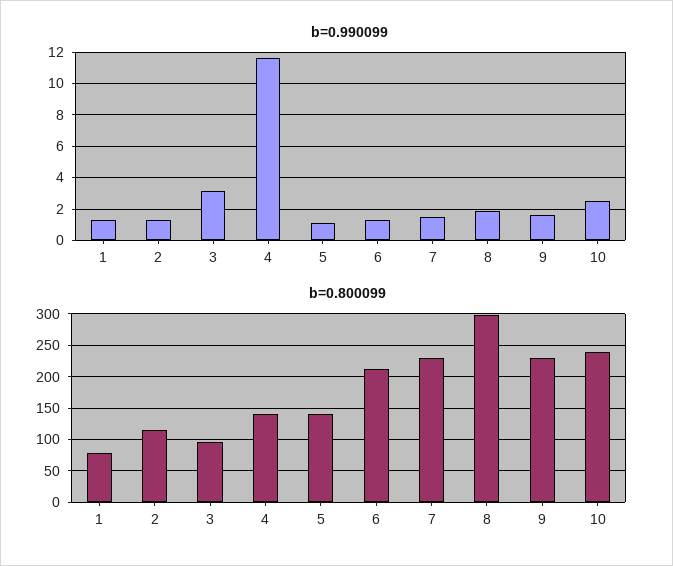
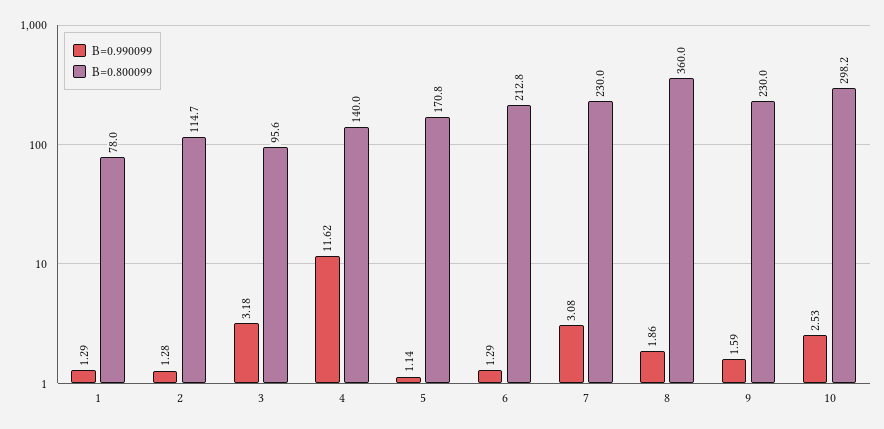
b=0.990099, 7: 1.5 -> 3.08
b=0.800099, 5: 140 -> 170.8
b=0.800099, 8: 300 -> 360
b=0.800099, 10: 240 -> 298.2

